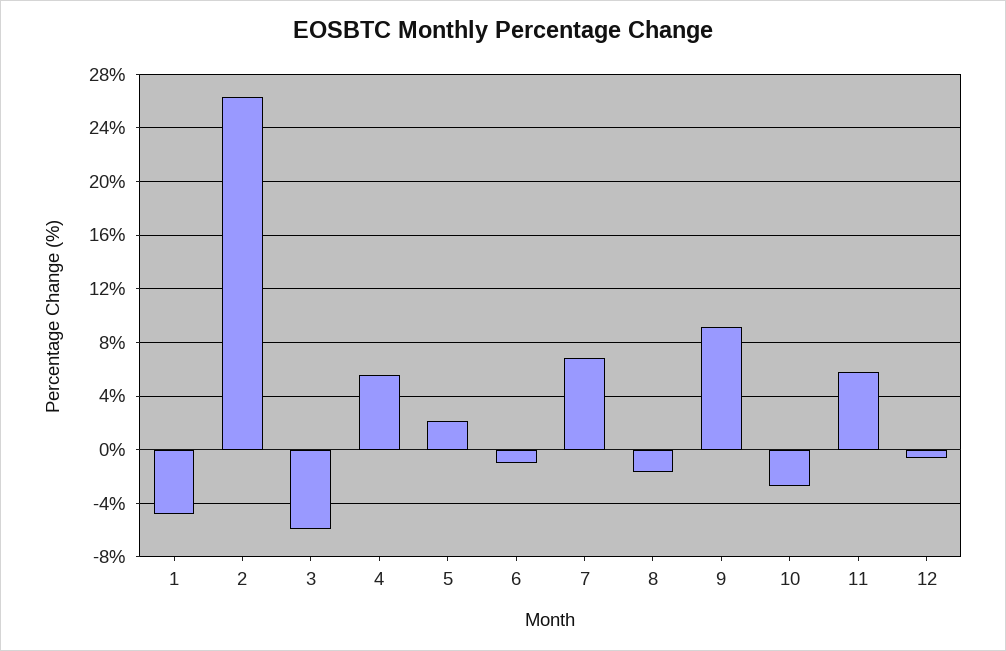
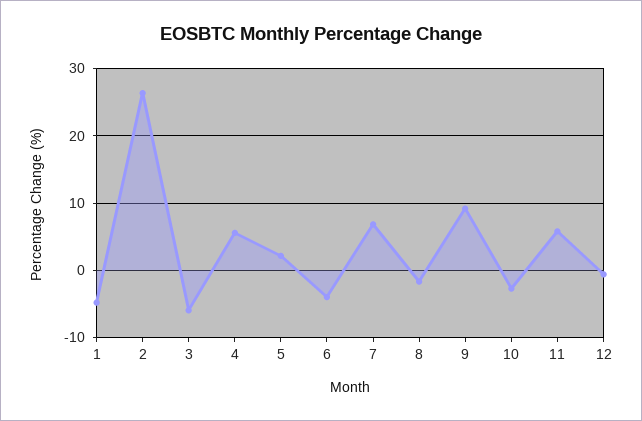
6: -1 -> -4

